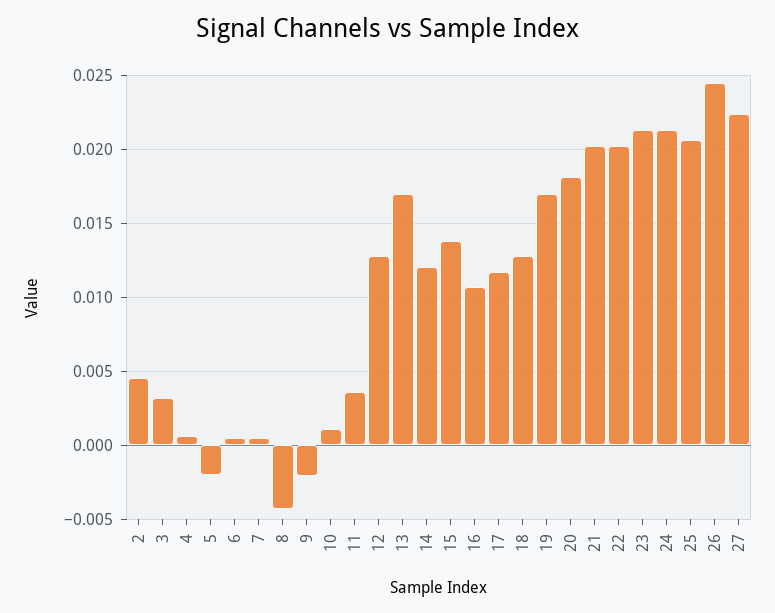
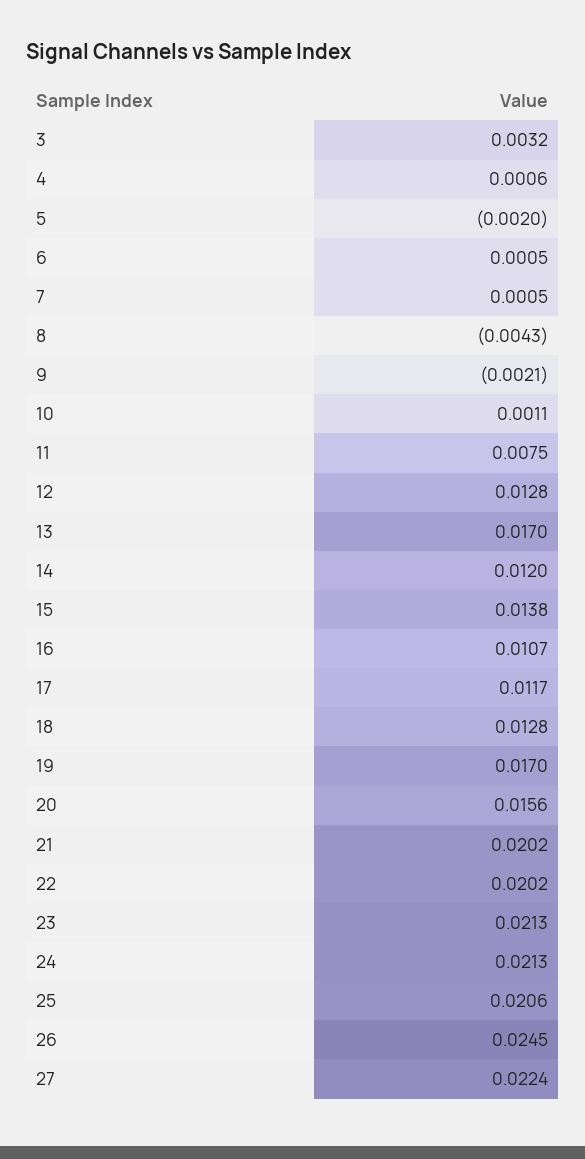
2: 0.0045 -> none
11: 0.0035 -> 0.0075
20: 0.018 -> 0.0156

